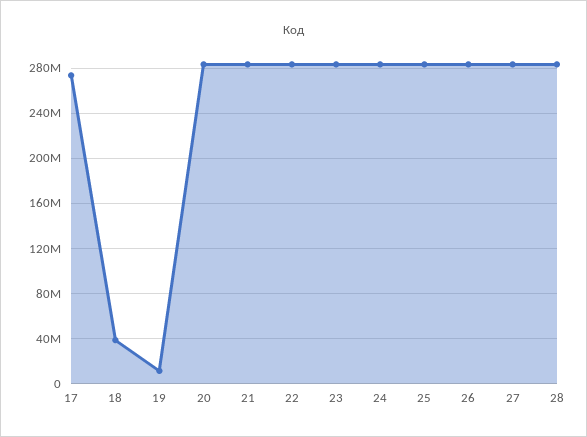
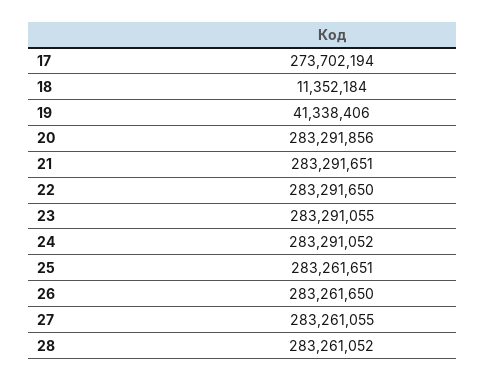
18: 40000000 -> 11352184
19: 10000000 -> 41338406

